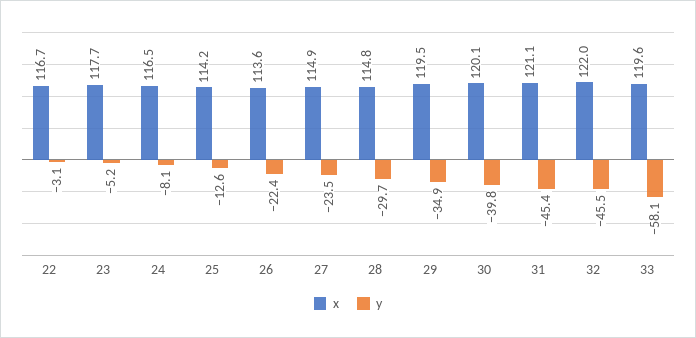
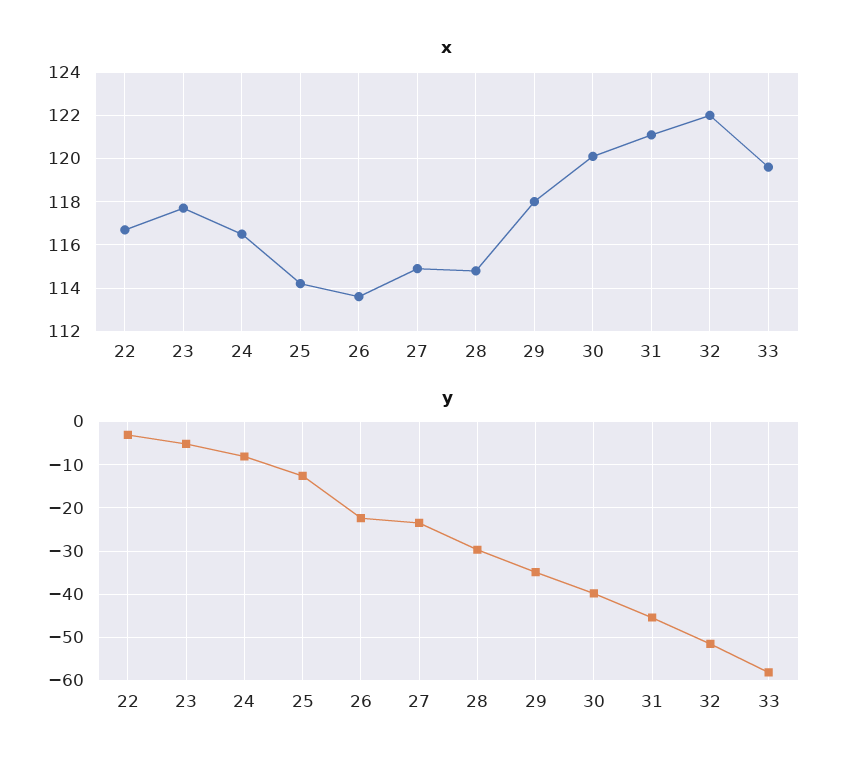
x, 29: 119.5 -> 118
y, 32: -45.5 -> -52

